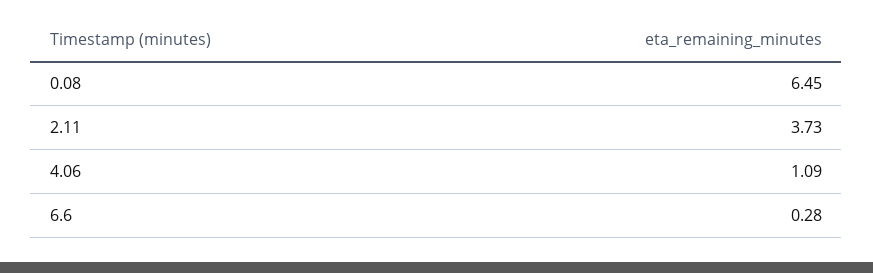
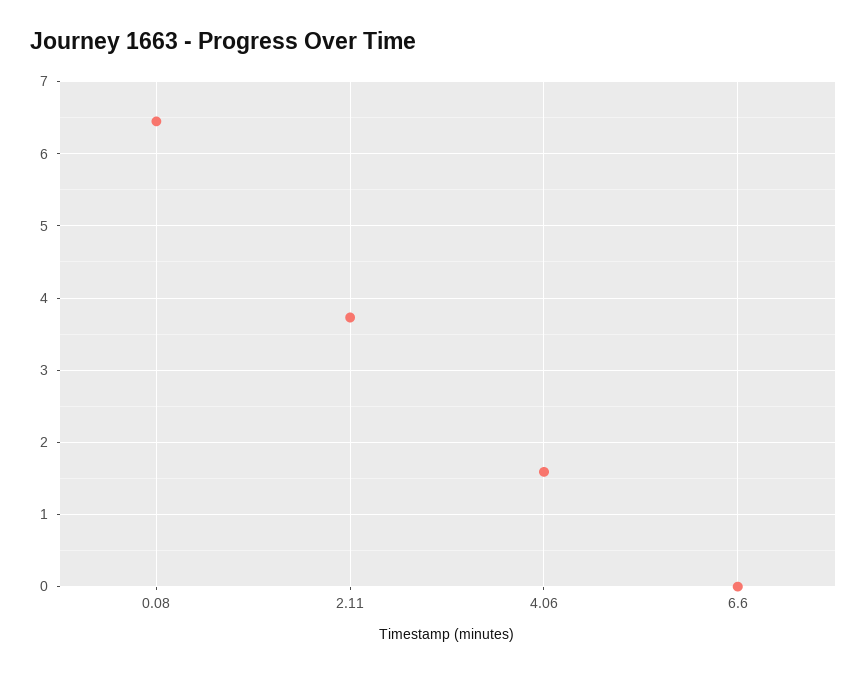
4.06: 1.09 -> 1.6
6.6: 0.28 -> 0

